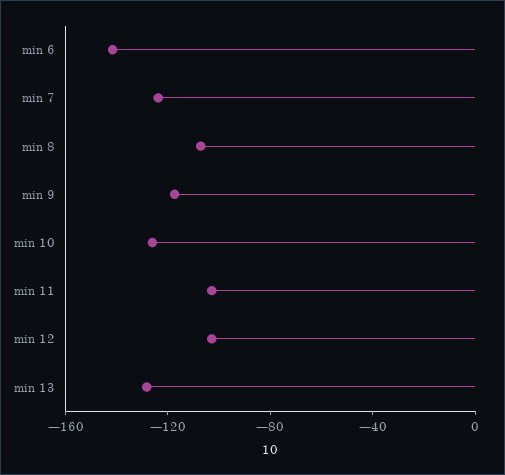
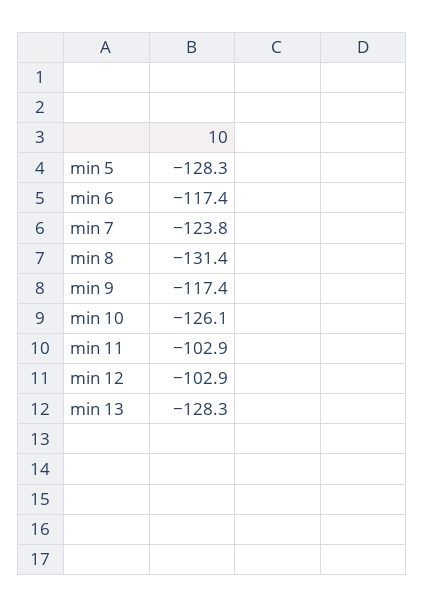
min 6: -140 -> -117.4
min 8: -110 -> -131.4
min 5: none -> -128.3

